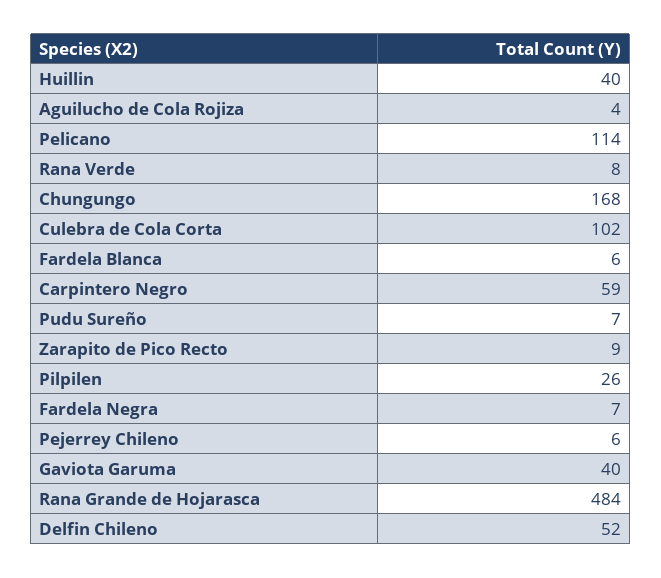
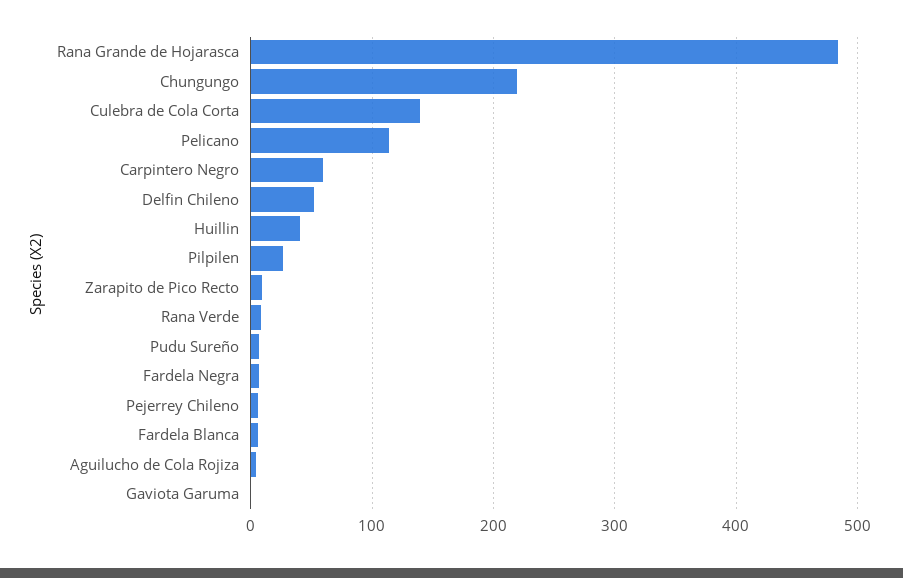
Chungungo: 168 -> 220
Culebra de Cola Corta: 102 -> 140
Gaviota Garuma: 40 -> 0

